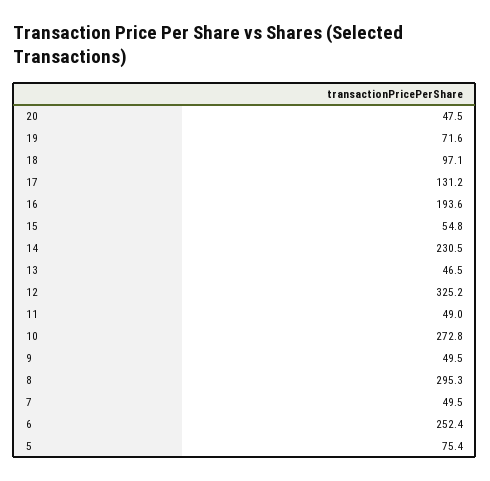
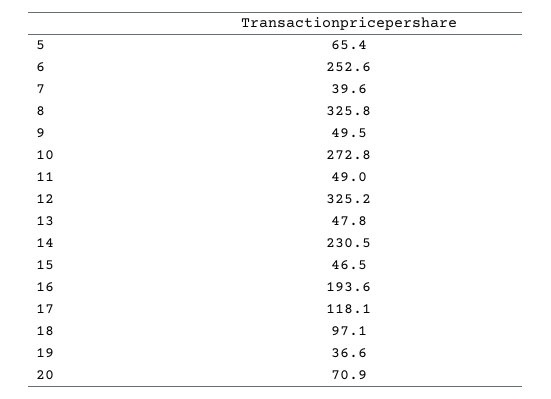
20: 47.5 -> 70.9
19: 71.6 -> 36.6
17: 131.2 -> 118.1
15: 54.8 -> 46.5
13: 46.5 -> 47.8
8: 295.3 -> 325.8
7: 49.5 -> 39.6
6: 252.4 -> 252.6
5: 75.4 -> 65.4

